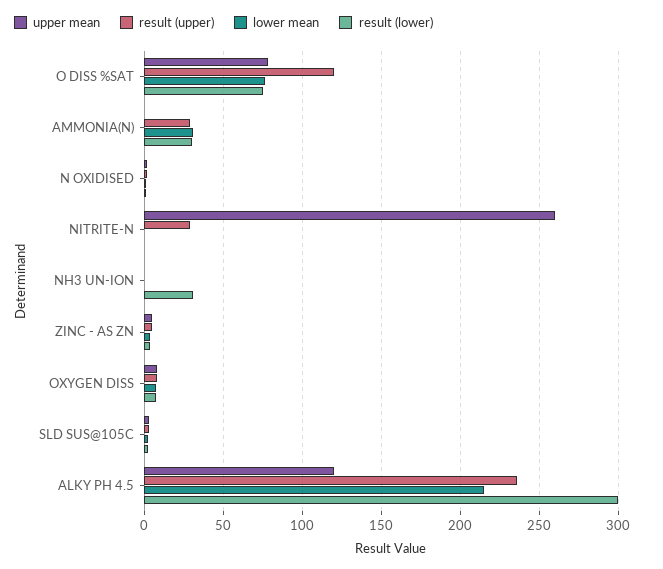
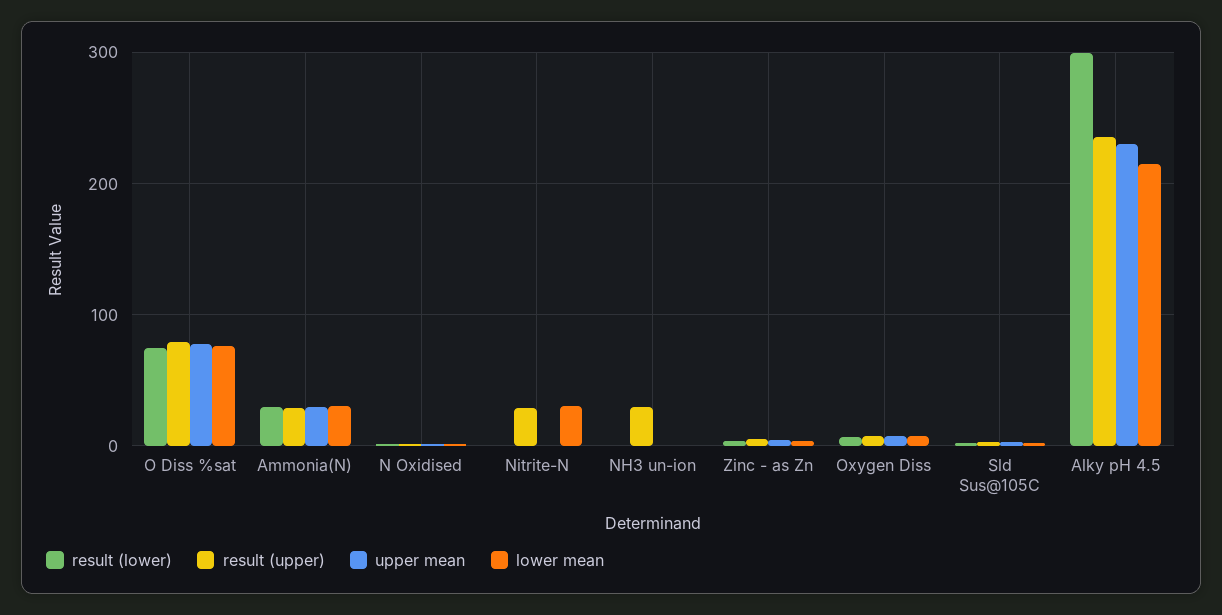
result (upper), O DISS %SAT: 120 -> 80
upper mean, AMMONIA(N): 0 -> 30
upper mean, NITRITE-N: 260 -> 0
lower mean, NITRITE-N: 0 -> 30
result (upper), NH3 UN-ION: 0 -> 30
result (lower), NH3 UN-ION: 30 -> 0
upper mean, ALKY PH 4.5: 120 -> 230

